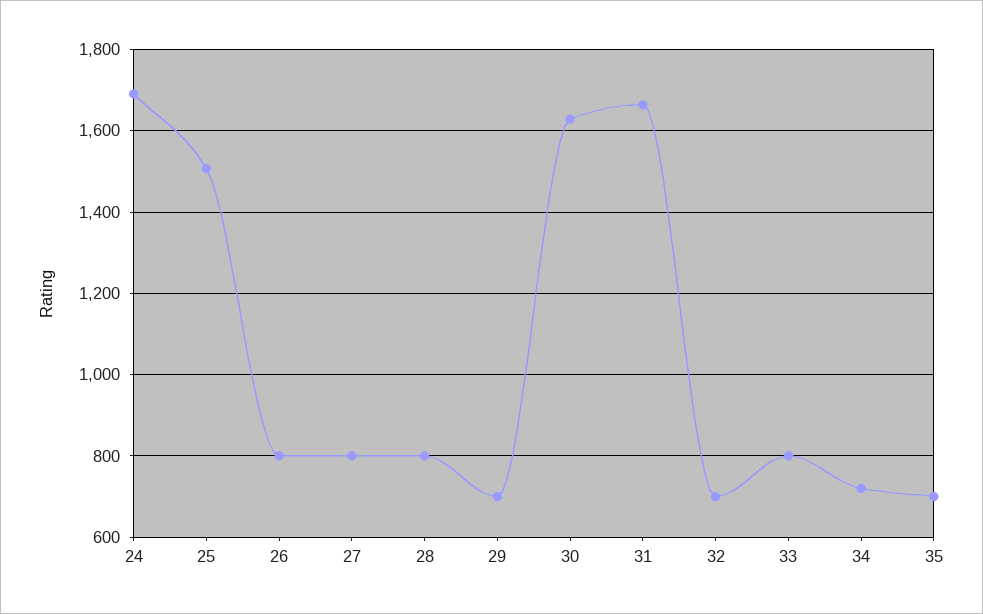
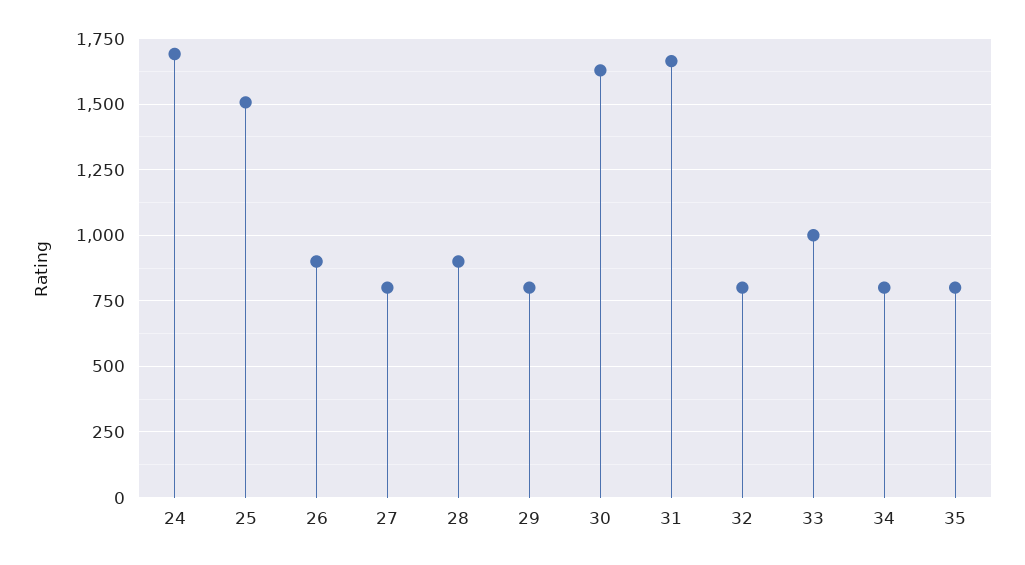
26: 800 -> 900
28: 800 -> 900
29: 700 -> 800
32: 700 -> 800
33: 800 -> 1000
34: 720 -> 800
35: 700 -> 800

